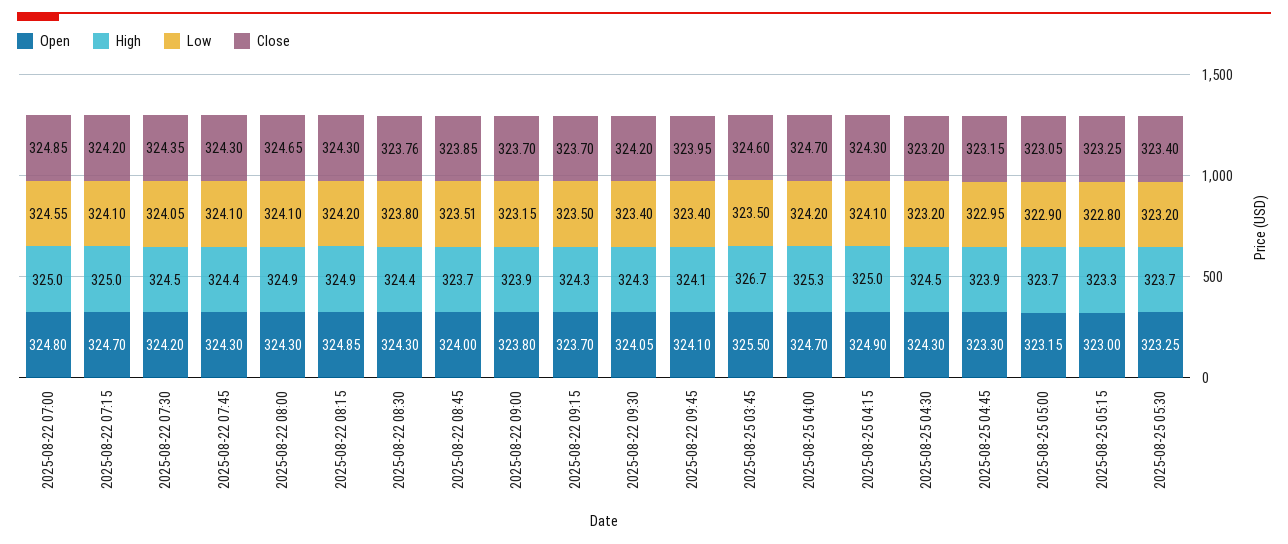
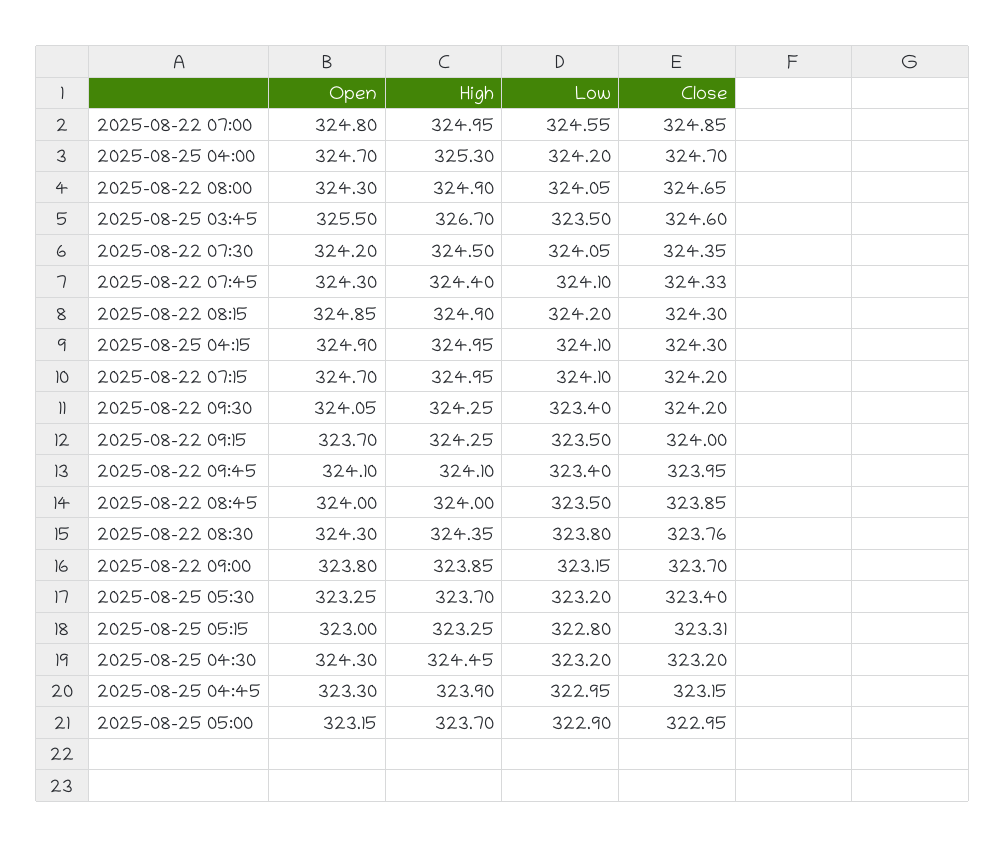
Close, 2025-08-22 07:45: 324.3 -> 324.33
Low, 2025-08-22 08:00: 324.1 -> 324.05
High, 2025-08-22 08:45: 323.7 -> 324
Low, 2025-08-22 08:45: 323.51 -> 323.5
Close, 2025-08-22 09:15: 323.7 -> 324
Close, 2025-08-25 05:00: 323.05 -> 322.95
Close, 2025-08-25 05:15: 323.25 -> 323.31

